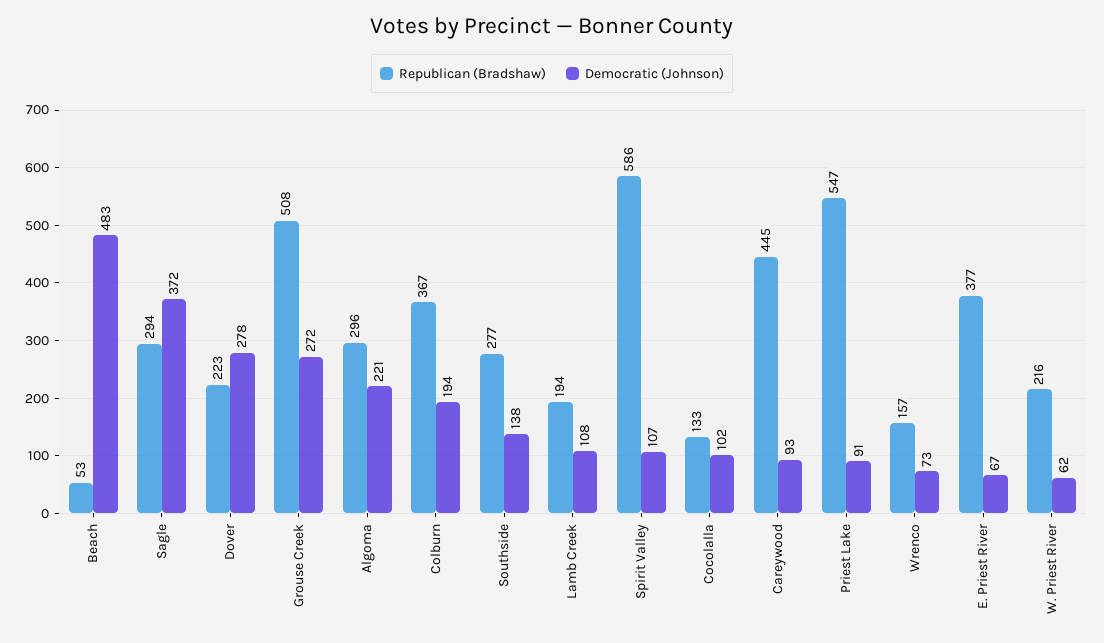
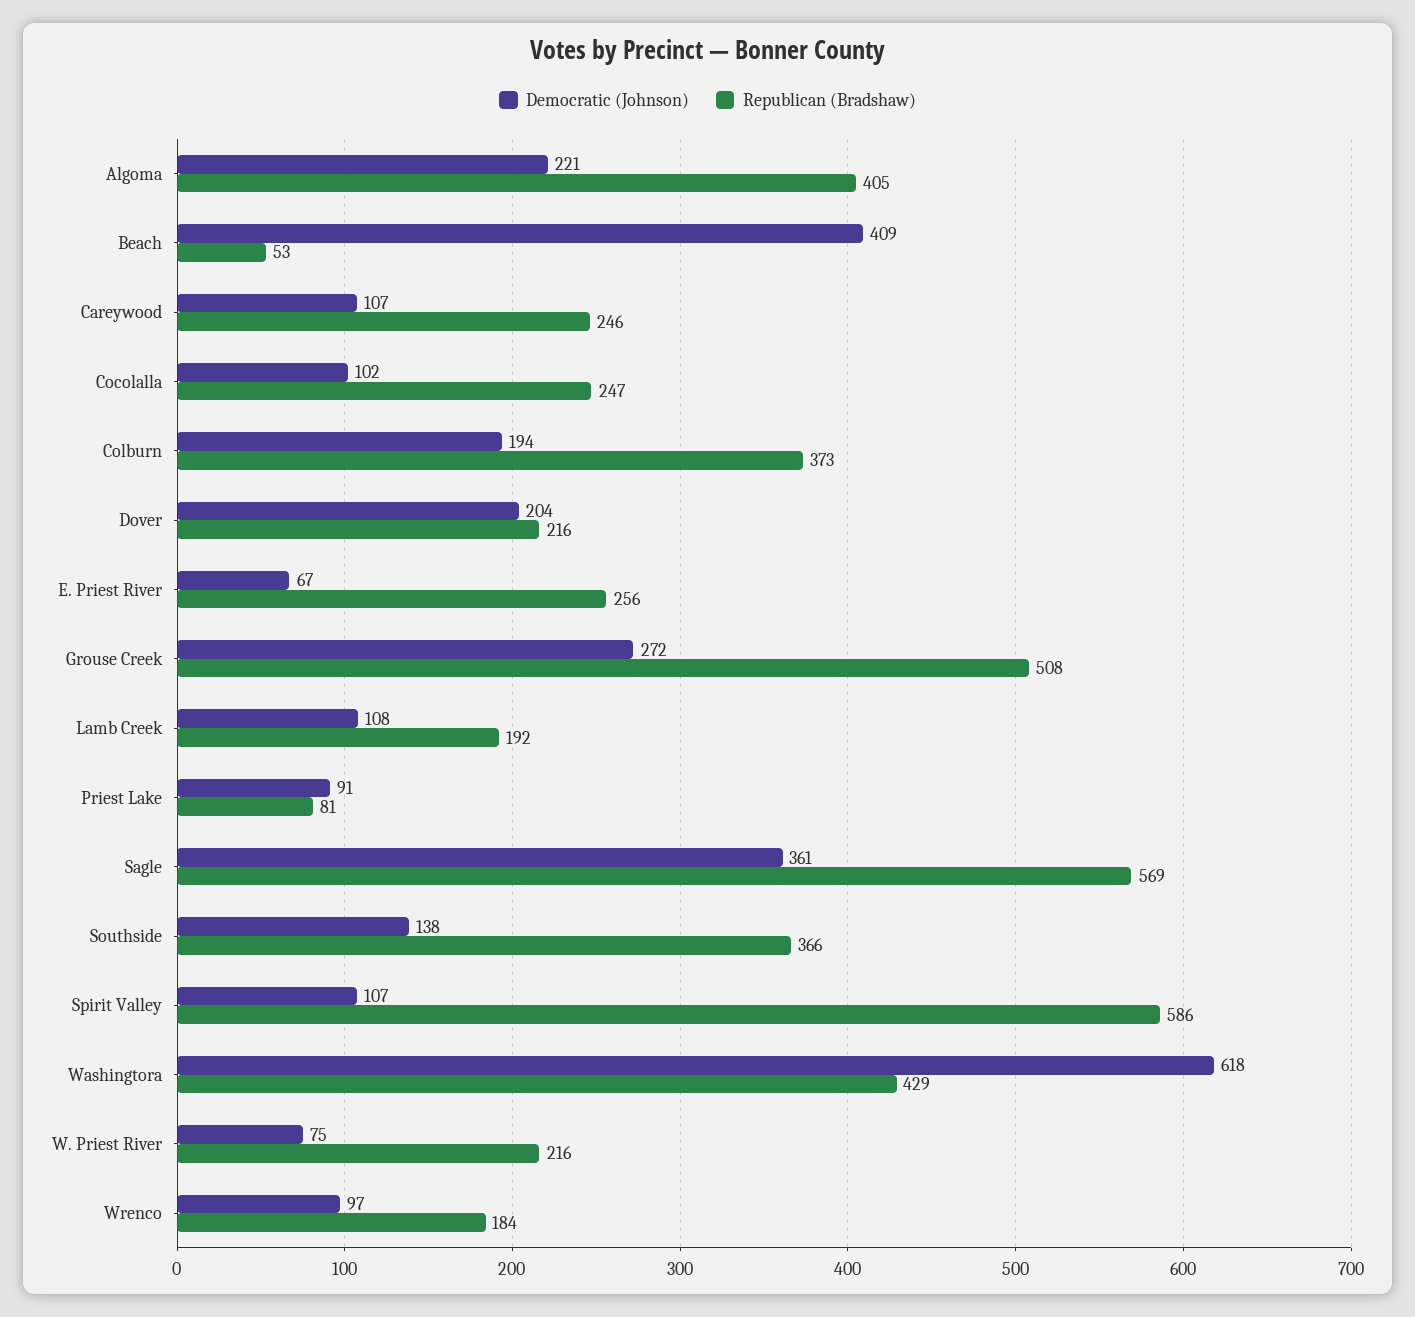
Democratic (Johnson), Beach: 483 -> 409
Republican (Bradshaw), Sagle: 294 -> 569
Democratic (Johnson), Sagle: 372 -> 361
Republican (Bradshaw), Dover: 223 -> 216
Democratic (Johnson), Dover: 278 -> 204
Republican (Bradshaw), Algoma: 296 -> 405
Republican (Bradshaw), Colburn: 367 -> 373
Republican (Bradshaw), Southside: 277 -> 366
Republican (Bradshaw), Lamb Creek: 194 -> 192
Republican (Bradshaw), Cocolalla: 133 -> 247
Republican (Bradshaw), Careywood: 445 -> 246
Democratic (Johnson), Careywood: 93 -> 107
Republican (Bradshaw), Priest Lake: 547 -> 81
Republican (Bradshaw), Wrenco: 157 -> 184
Democratic (Johnson), Wrenco: 73 -> 97
Republican (Bradshaw), E. Priest River: 377 -> 256
Democratic (Johnson), W. Priest River: 62 -> 75
Democratic (Johnson), Washingtora: none -> 618
Republican (Bradshaw), Washingtora: none -> 429

